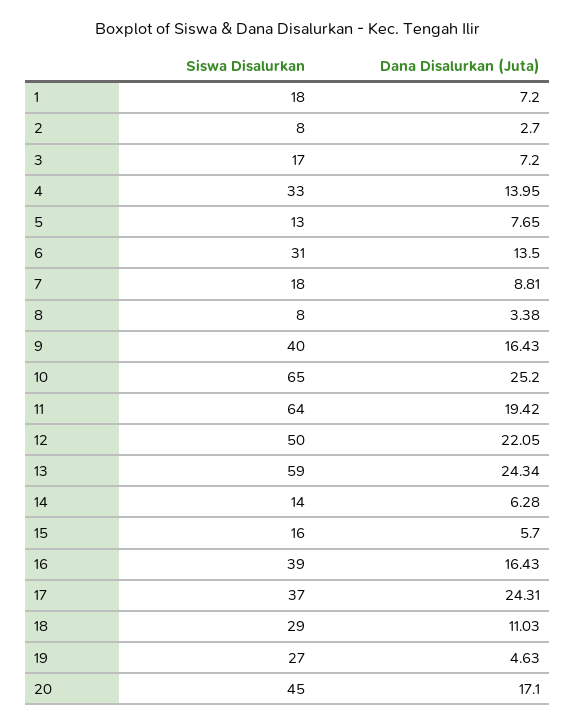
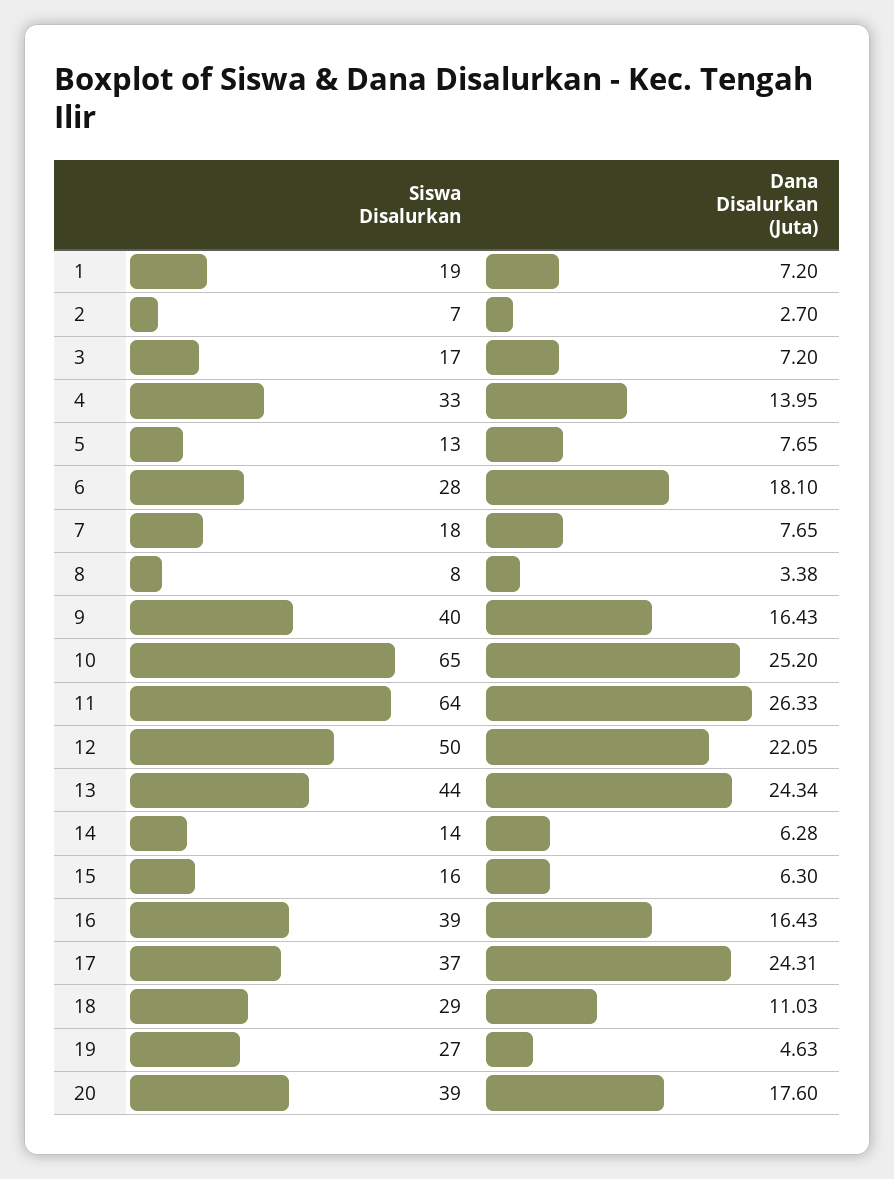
Siswa Disalurkan, 1: 18 -> 19
Siswa Disalurkan, 2: 8 -> 7
Siswa Disalurkan, 6: 31 -> 28
Dana Disalurkan (Juta), 6: 13.5 -> 18.1
Dana Disalurkan (Juta), 7: 8.81 -> 7.65
Dana Disalurkan (Juta), 11: 19.42 -> 26.33
Siswa Disalurkan, 13: 59 -> 44
Dana Disalurkan (Juta), 15: 5.7 -> 6.3
Siswa Disalurkan, 20: 45 -> 39
Dana Disalurkan (Juta), 20: 17.1 -> 17.6

